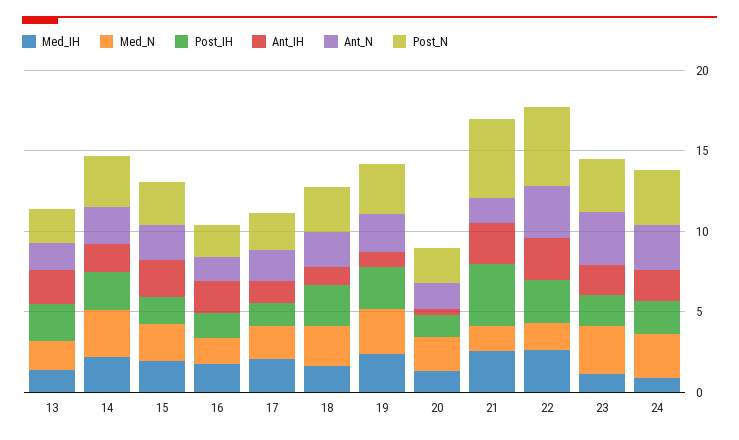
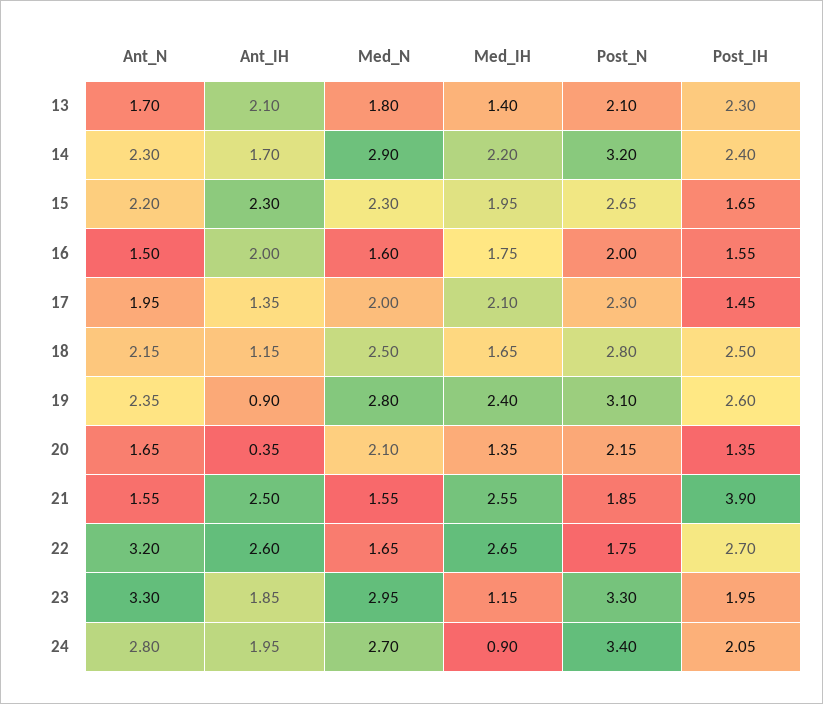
Post_N, 21: 5 -> 1.85
Post_N, 22: 5 -> 1.75

